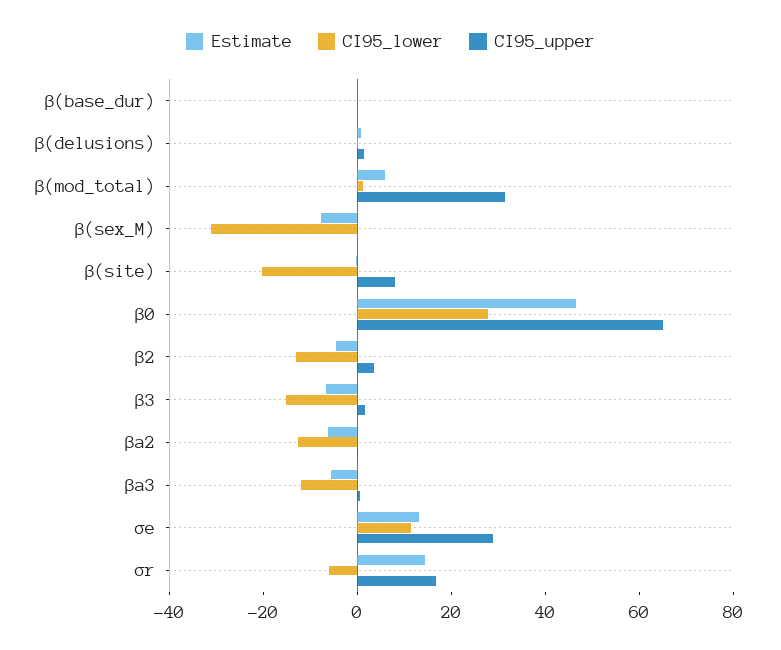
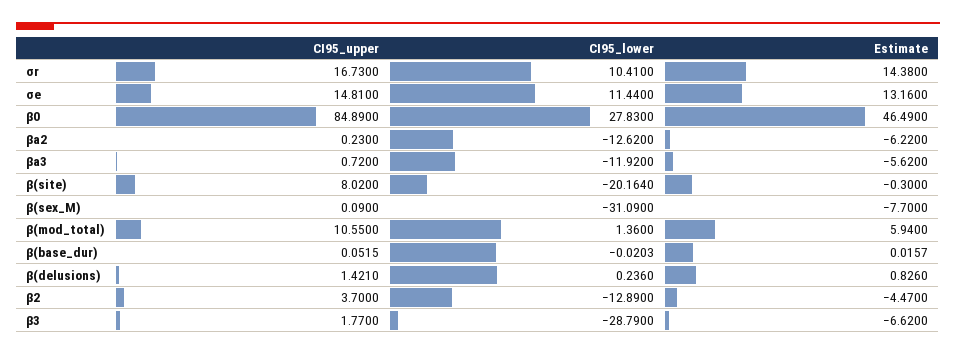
CI95_upper, β(mod_total): 30 -> 10.55
CI95_upper, β0: 65 -> 84.89
CI95_lower, β3: -15 -> -28.79
CI95_upper, σe: 30 -> 14.81
CI95_lower, σr: -5 -> 10.41

